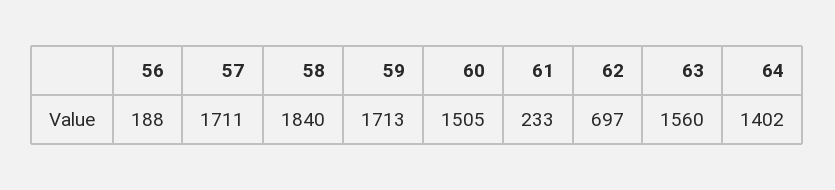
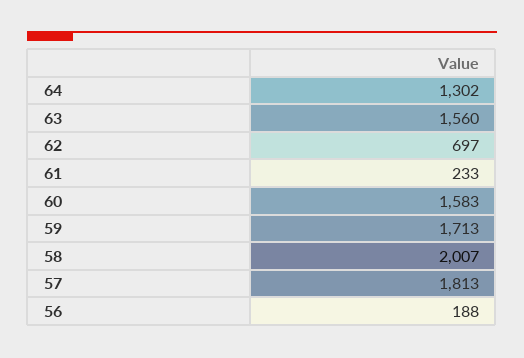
57: 1711 -> 1813
58: 1840 -> 2007
60: 1505 -> 1583
64: 1402 -> 1302

